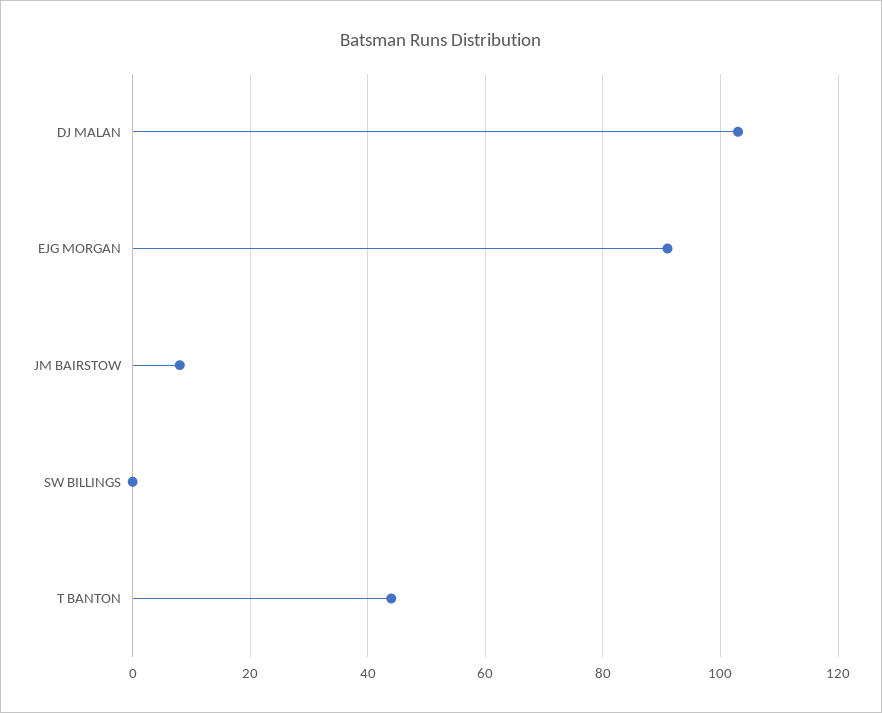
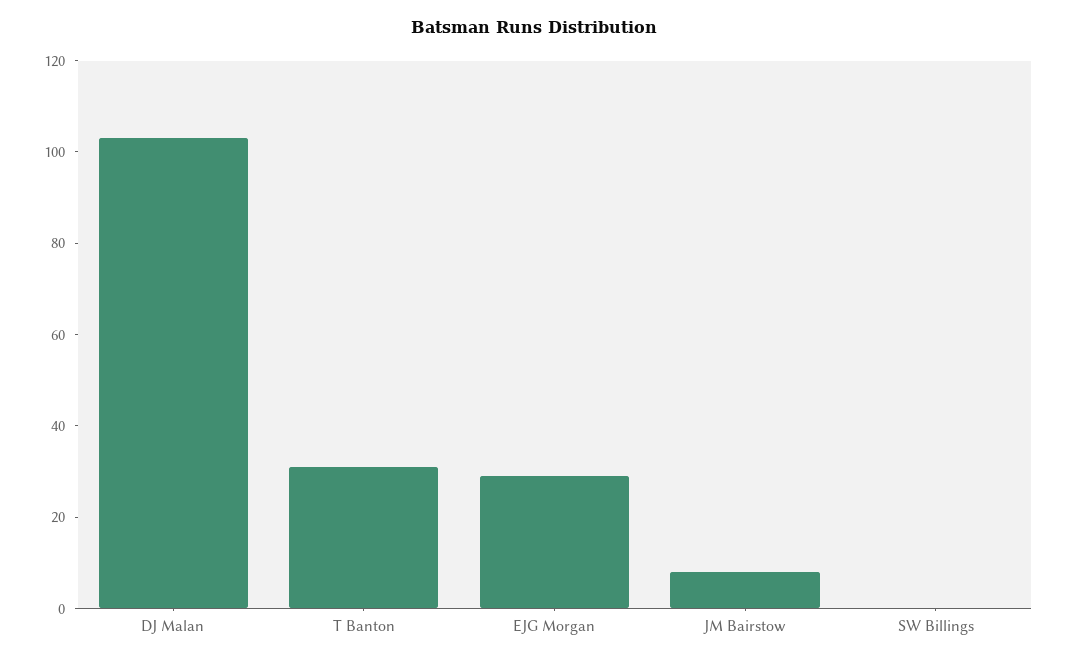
EJG MORGAN: 90 -> 30
T BANTON: 45 -> 30

